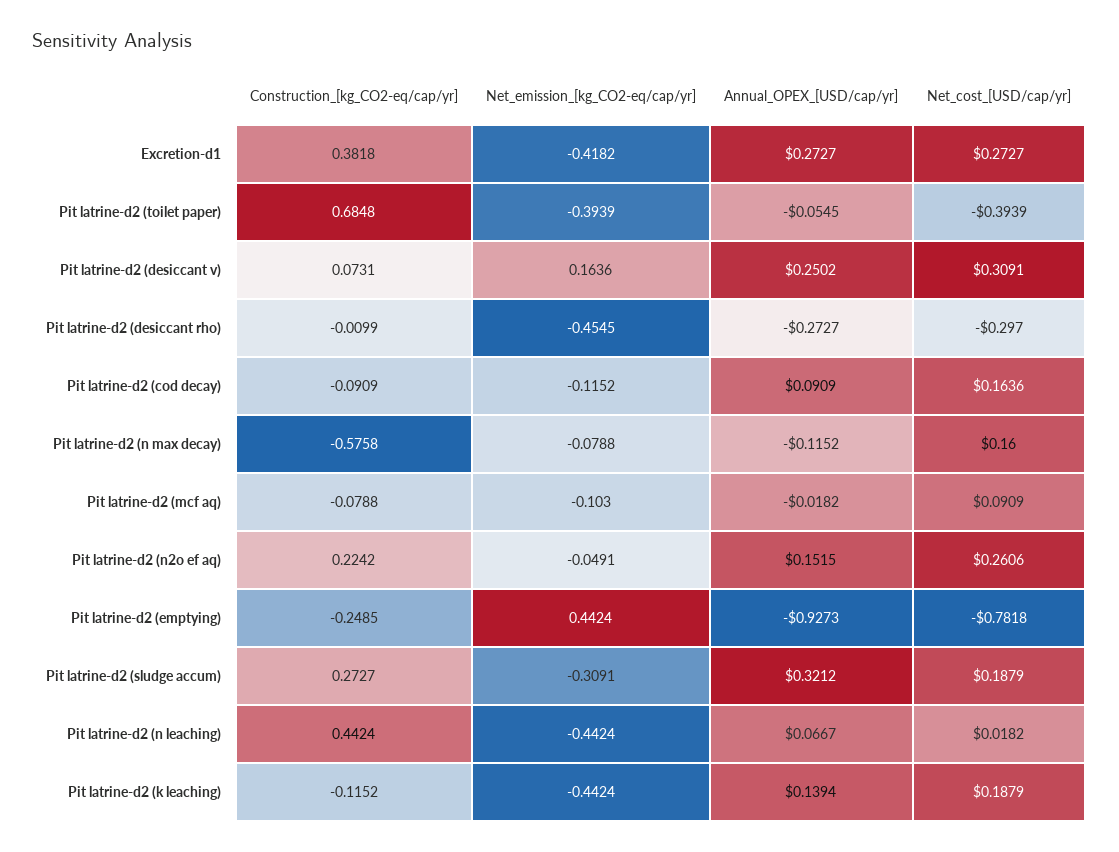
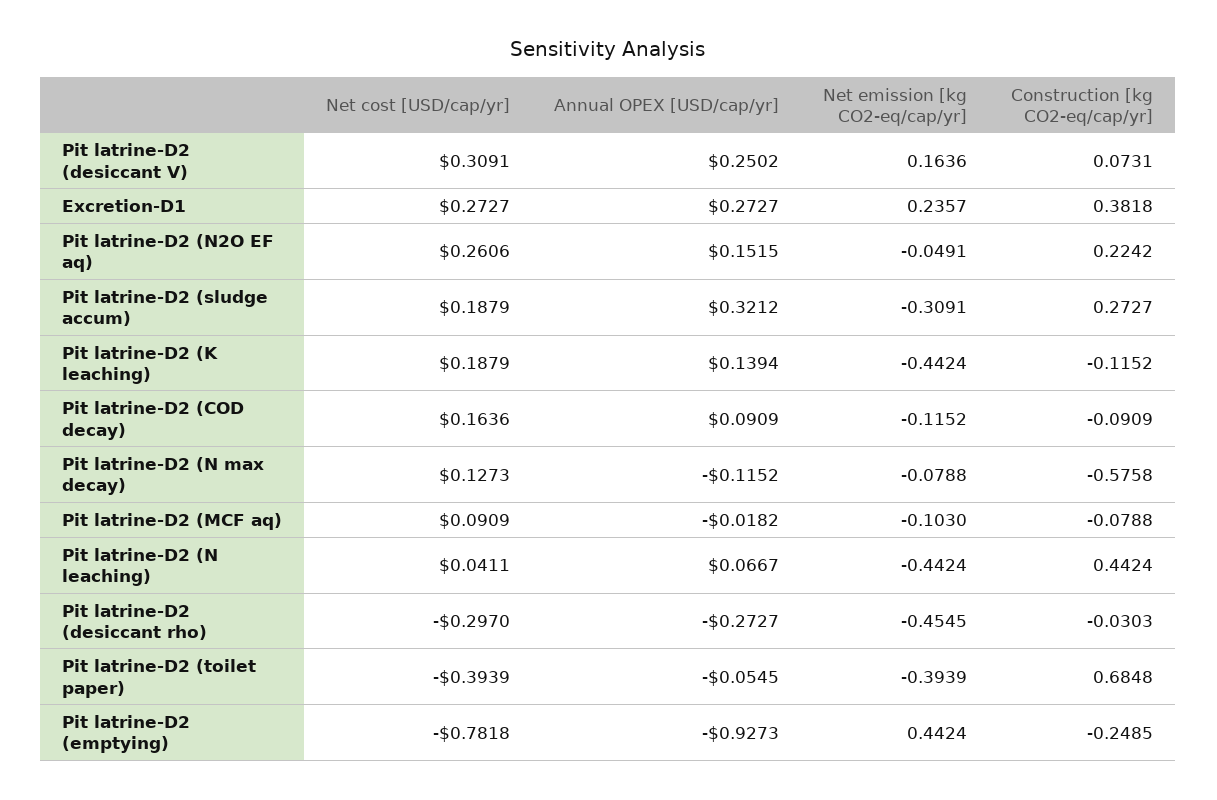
Net_emission_[kg_CO2-eq/cap/yr], Excretion-d1: -0.4182 -> 0.2357
Construction_[kg_CO2-eq/cap/yr], Pit latrine-d2 (desiccant rho): -0.0099 -> -0.0303
Net_cost_[USD/cap/yr], Pit latrine-d2 (n max decay): 0.16 -> 0.1273
Net_cost_[USD/cap/yr], Pit latrine-d2 (n leaching): 0.0182 -> 0.0411

